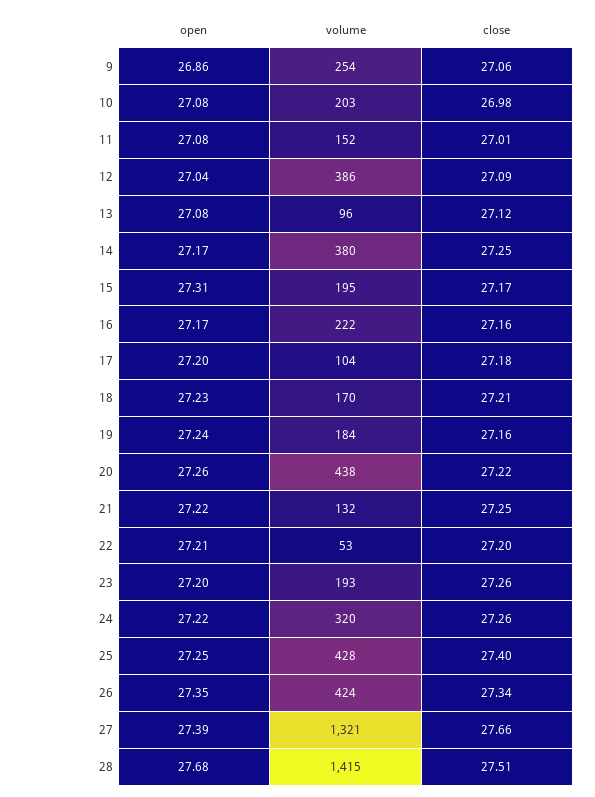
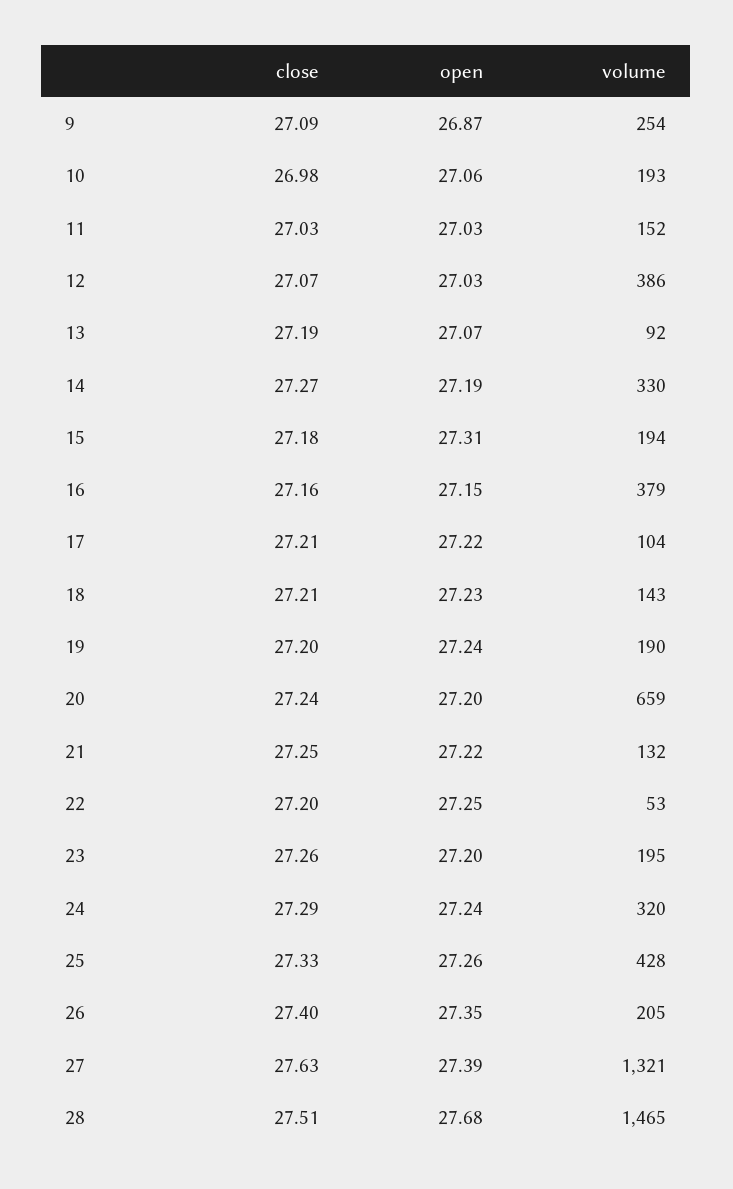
open, 9: 26.86 -> 26.87
close, 9: 27.06 -> 27.09
open, 10: 27.08 -> 27.06
volume, 10: 203 -> 193
open, 11: 27.08 -> 27.03
close, 11: 27.01 -> 27.03
open, 12: 27.04 -> 27.03
close, 12: 27.09 -> 27.07
open, 13: 27.08 -> 27.07
volume, 13: 96 -> 92
close, 13: 27.12 -> 27.19
open, 14: 27.17 -> 27.19
volume, 14: 380 -> 330
close, 14: 27.25 -> 27.27
volume, 15: 195 -> 194
close, 15: 27.17 -> 27.18
open, 16: 27.17 -> 27.15
volume, 16: 222 -> 379
open, 17: 27.2 -> 27.22
close, 17: 27.18 -> 27.21
volume, 18: 170 -> 143
volume, 19: 184 -> 190
close, 19: 27.16 -> 27.2
open, 20: 27.26 -> 27.2
volume, 20: 438 -> 659
close, 20: 27.22 -> 27.24
open, 22: 27.21 -> 27.25
volume, 23: 193 -> 195
open, 24: 27.22 -> 27.24
close, 24: 27.26 -> 27.29
open, 25: 27.25 -> 27.26
close, 25: 27.4 -> 27.33
volume, 26: 424 -> 205
close, 26: 27.34 -> 27.4
close, 27: 27.66 -> 27.63
volume, 28: 1415 -> 1465

